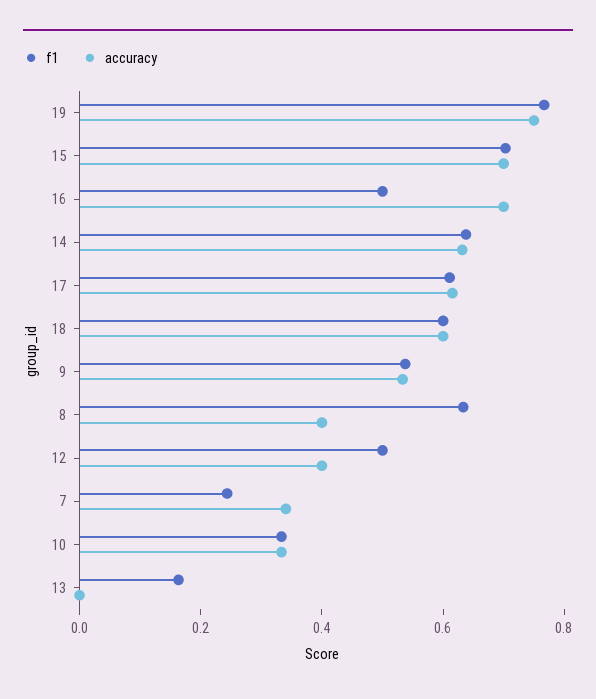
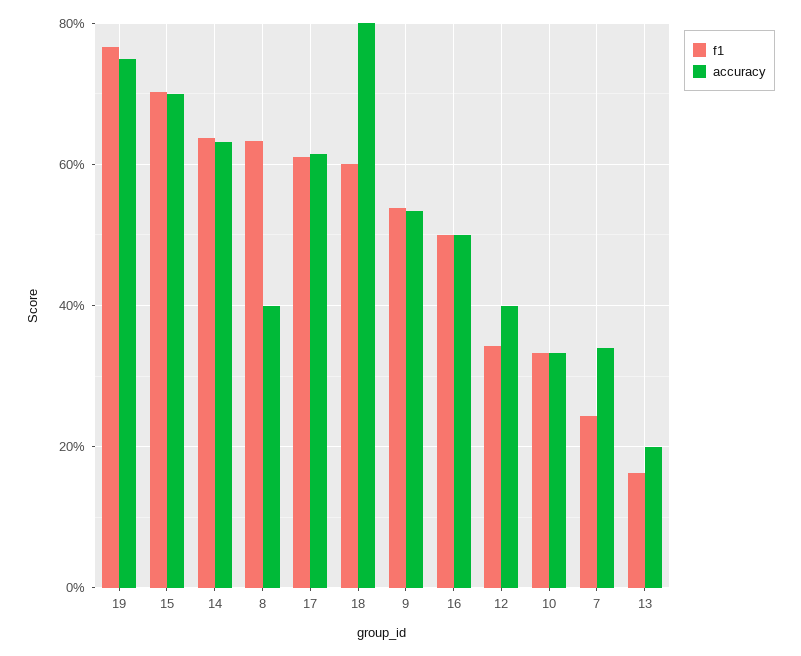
accuracy, 16: 0.7 -> 0.5
accuracy, 18: 0.6 -> 0.8
f1, 12: 0.5 -> 0.34
accuracy, 13: 0 -> 0.2

